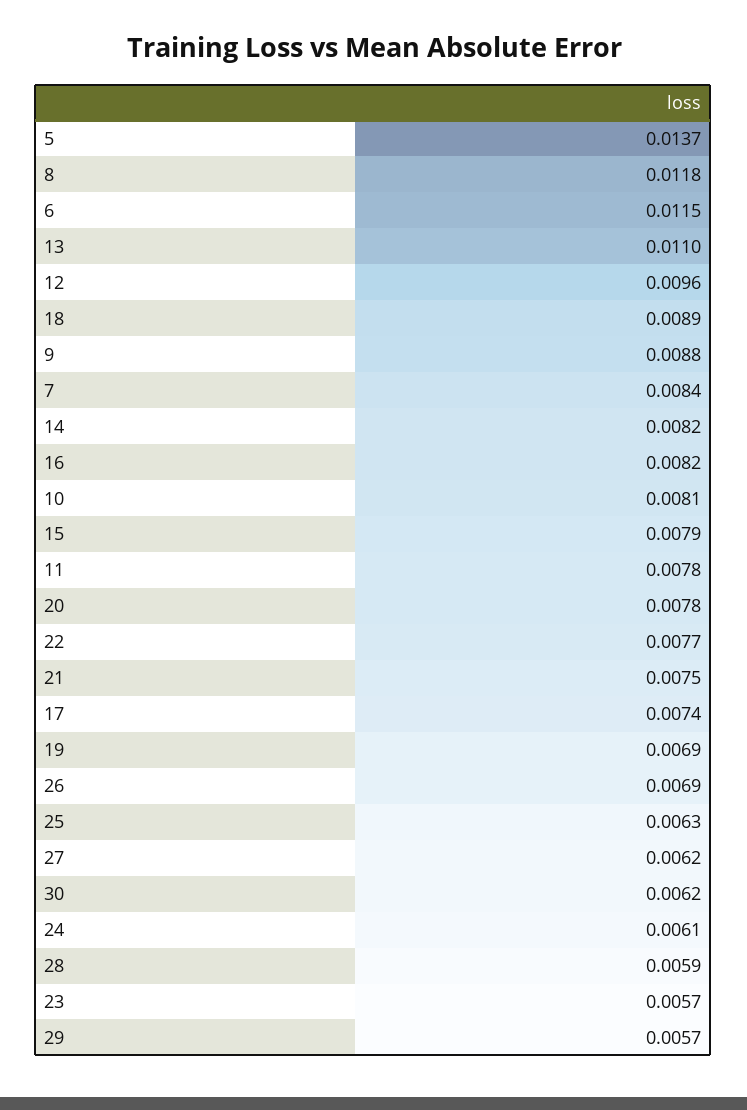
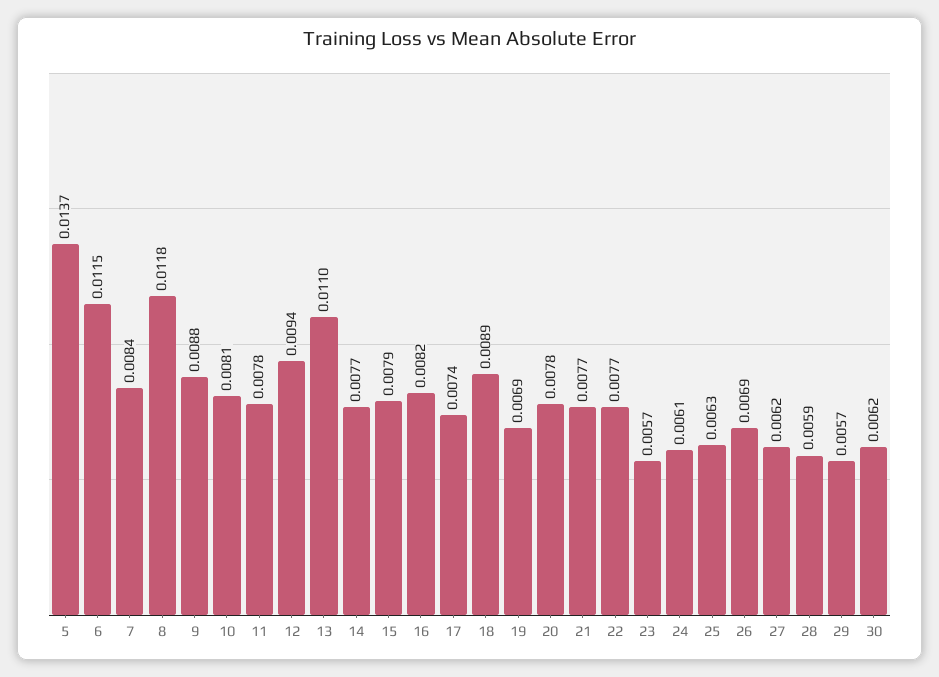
12: 0.0096 -> 0.0094
14: 0.0082 -> 0.0077
21: 0.0075 -> 0.0077

